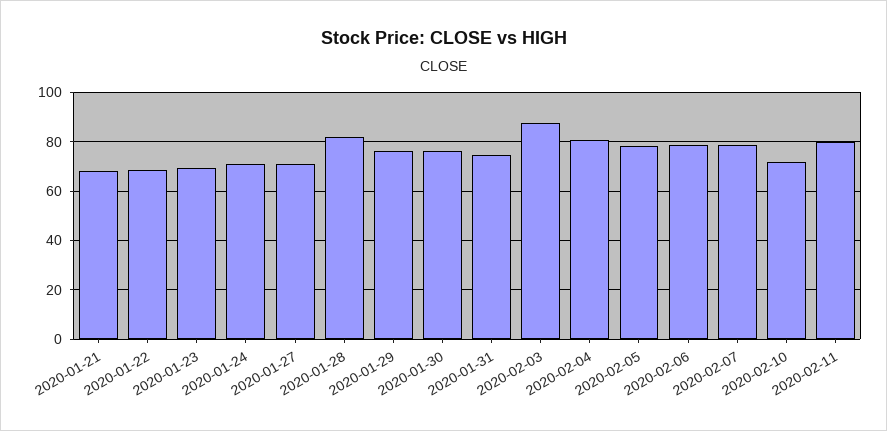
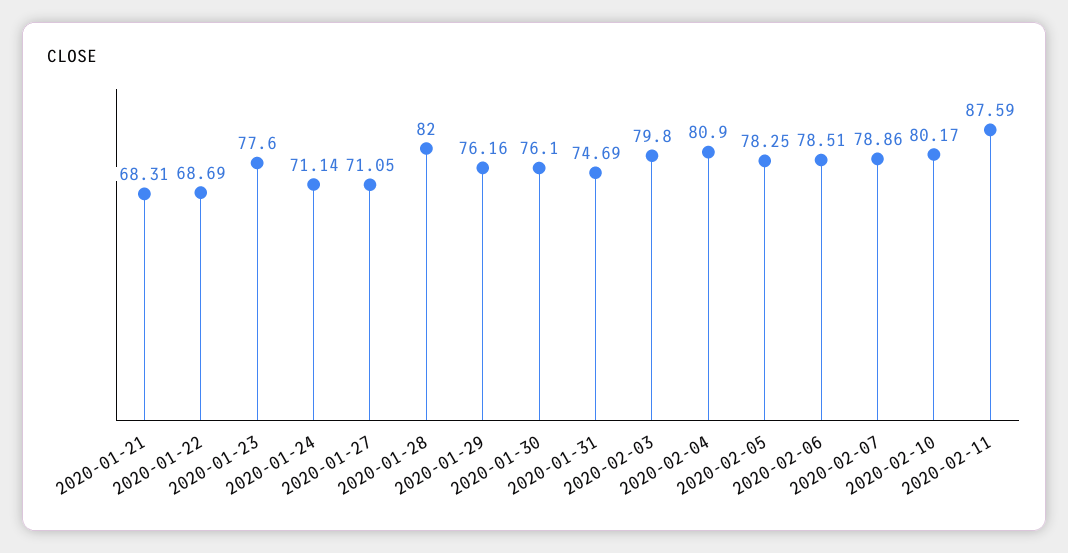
2020-01-23: 70 -> 77.6
2020-02-03: 87.5 -> 79.8
2020-02-10: 72.5 -> 80.17
2020-02-11: 80 -> 87.59

